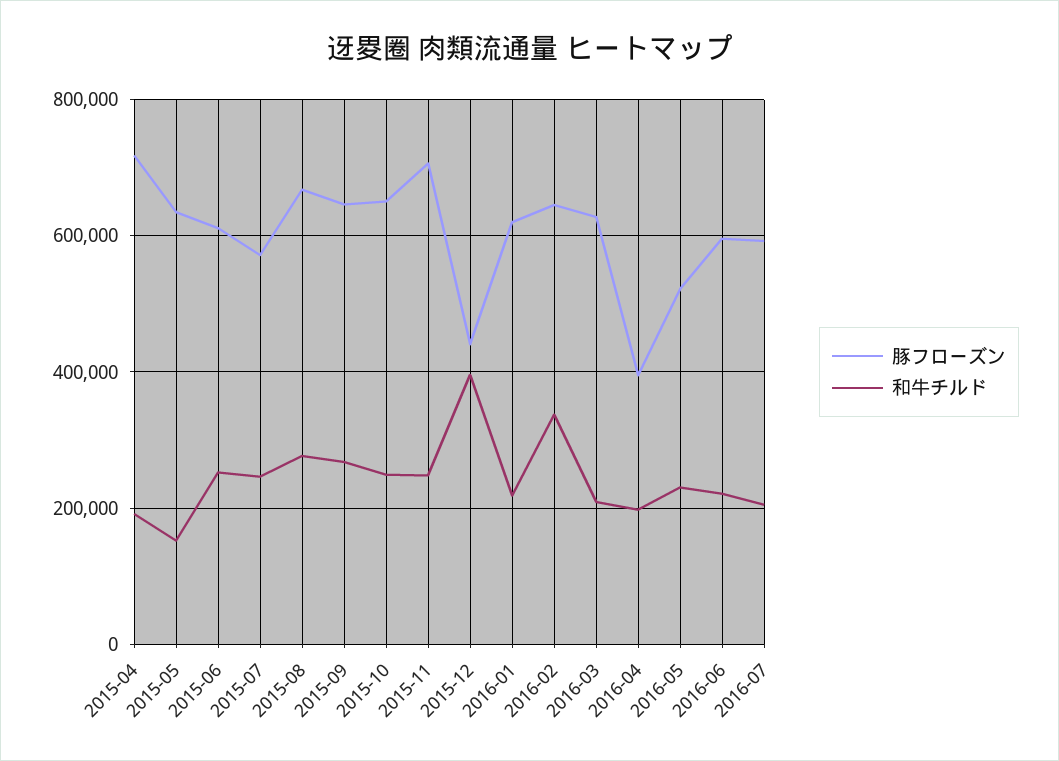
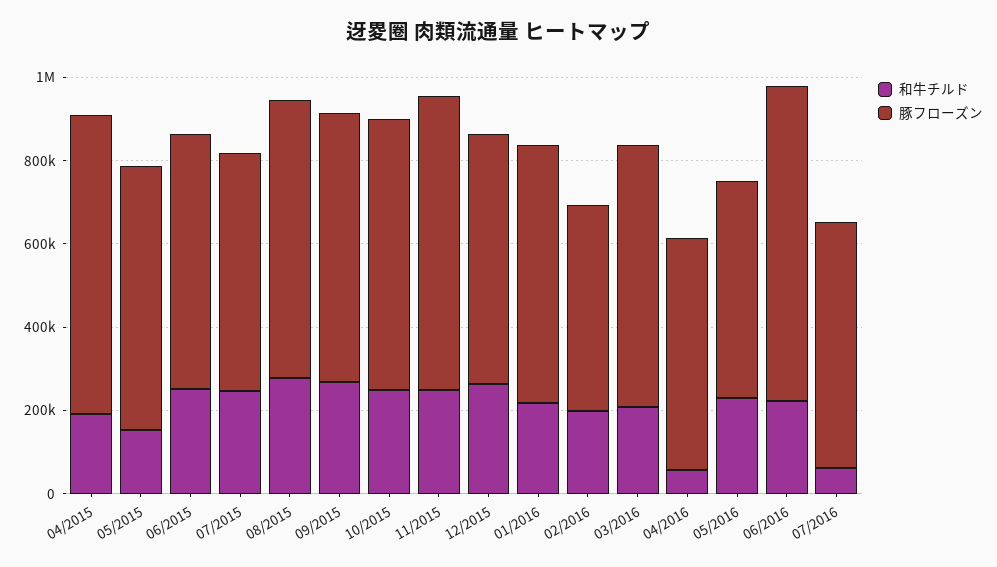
豚フローズン, 2015-12: 440000 -> 600000
和牛チルド, 2015-12: 400000 -> 250000
豚フローズン, 2016-02: 640000 -> 500000
和牛チルド, 2016-02: 340000 -> 200000
豚フローズン, 2016-04: 400000 -> 550000
和牛チルド, 2016-04: 200000 -> 50000
豚フローズン, 2016-06: 600000 -> 750000
和牛チルド, 2016-07: 200000 -> 50000

